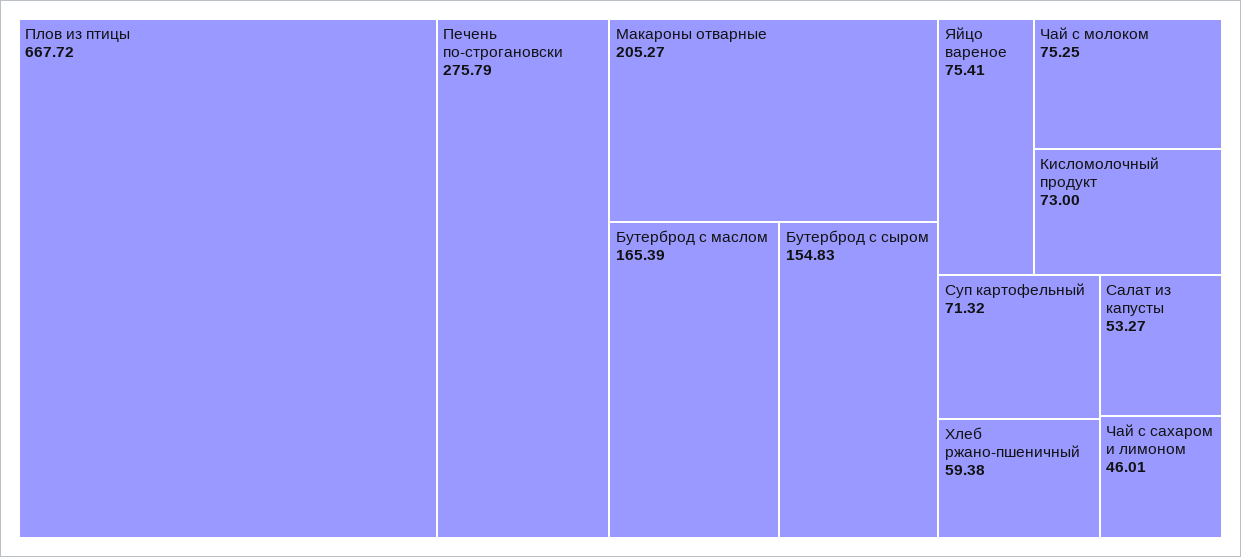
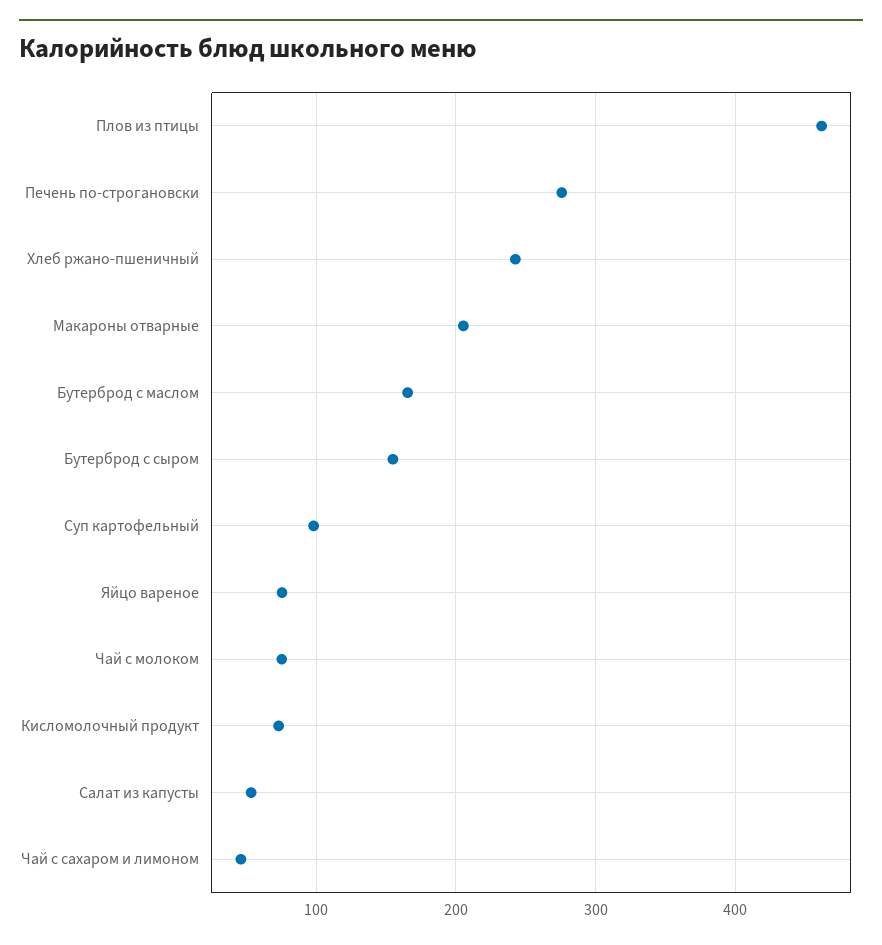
Плов из птицы: 667.72 -> 460
Суп картофельный: 71.32 -> 100
Хлеб ржано-пшеничный: 59.38 -> 240

